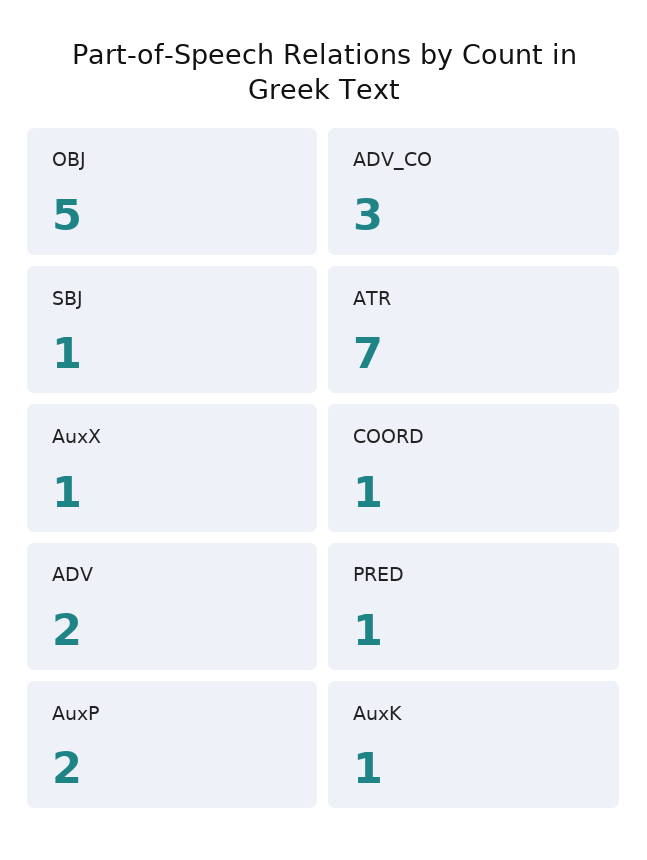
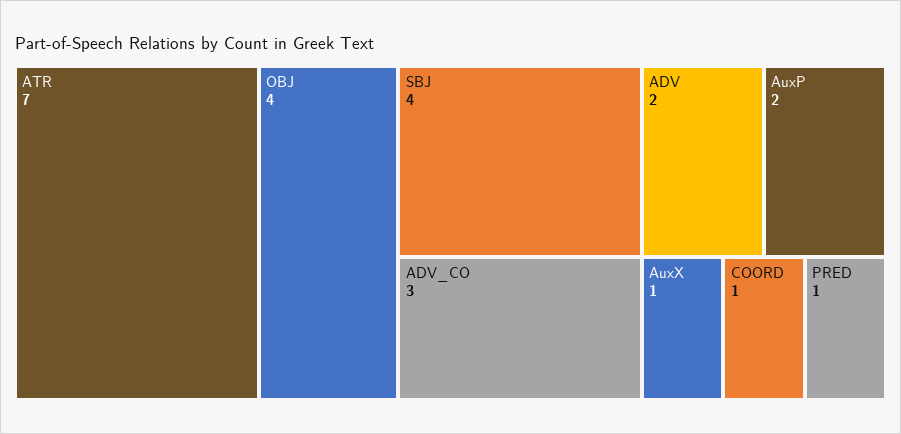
OBJ: 5 -> 4
SBJ: 1 -> 4
AuxK: 1 -> none

